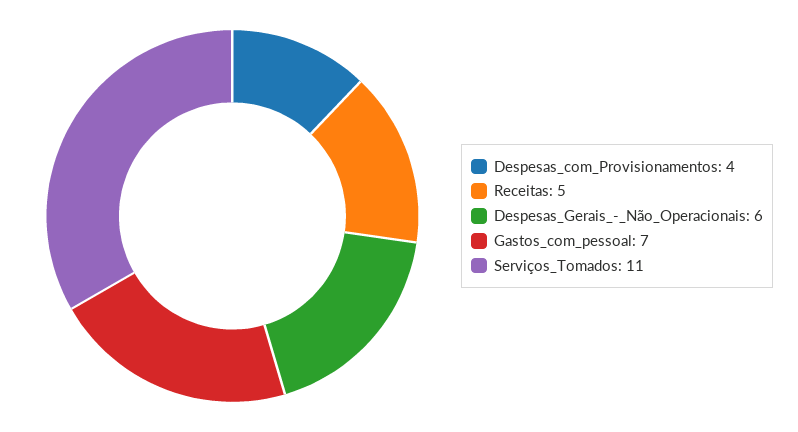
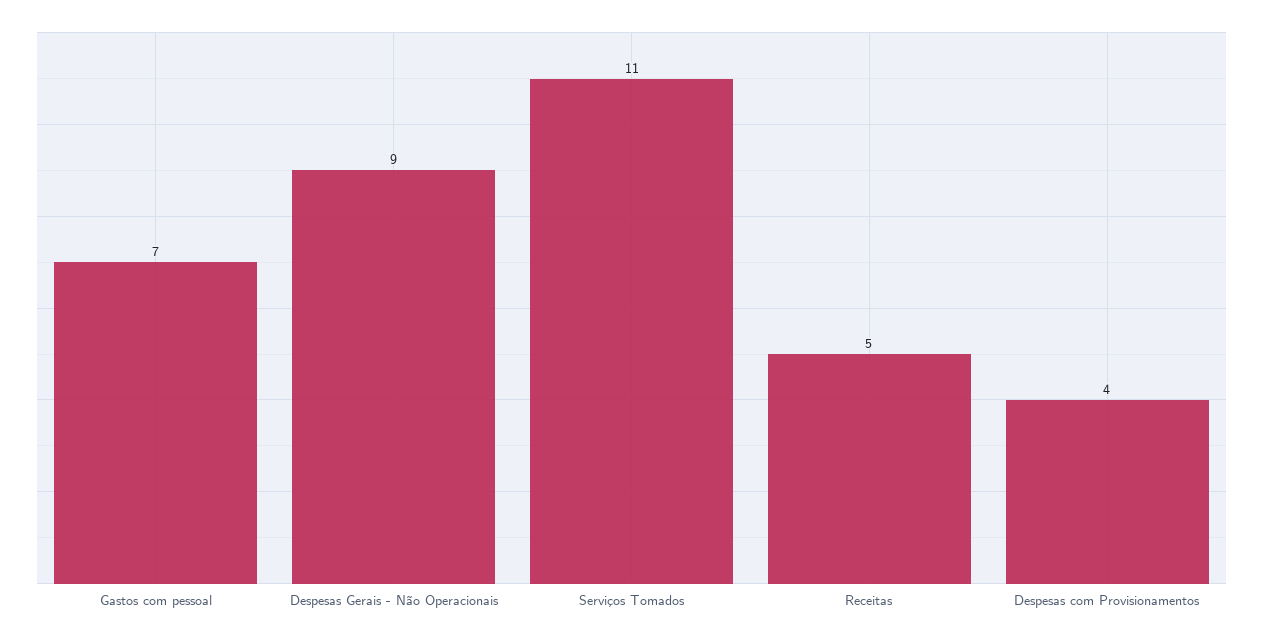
Despesas_Gerais_-_Não_Operacionais: 6 -> 9

